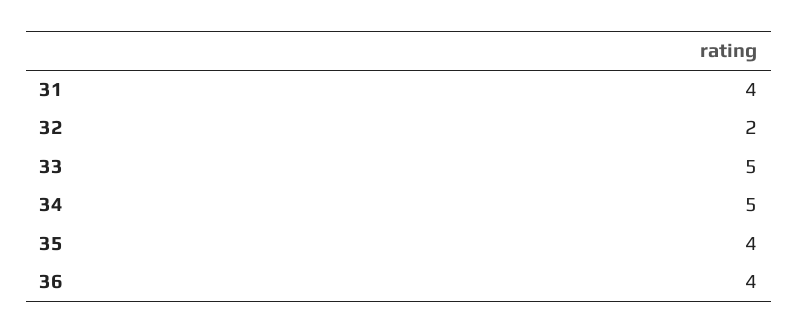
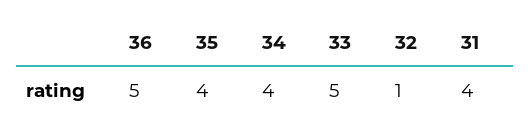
32: 2 -> 1
34: 5 -> 4
36: 4 -> 5

